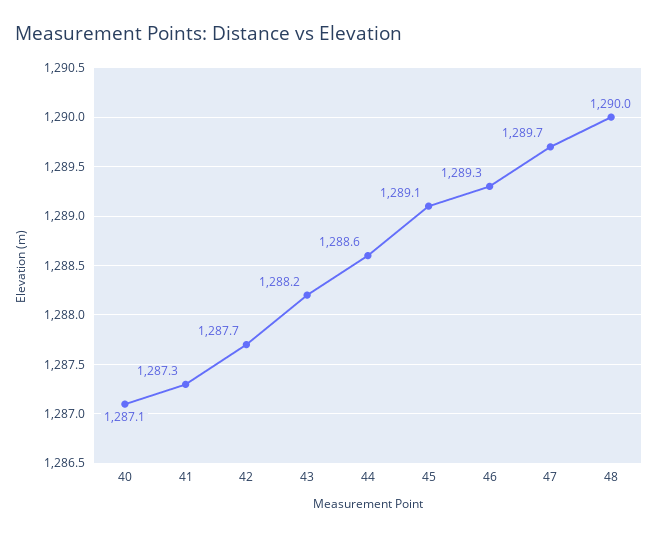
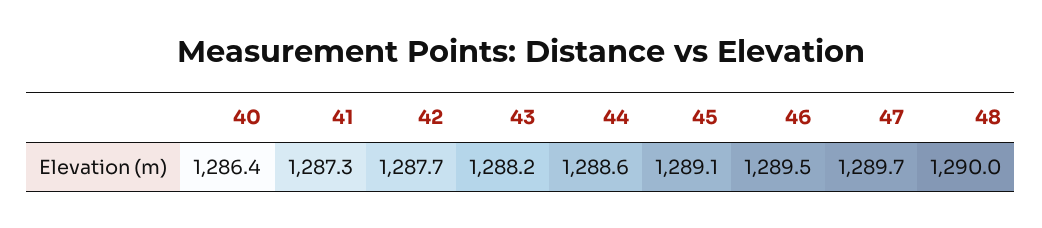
40: 1287.1 -> 1286.4
46: 1289.3 -> 1289.5

